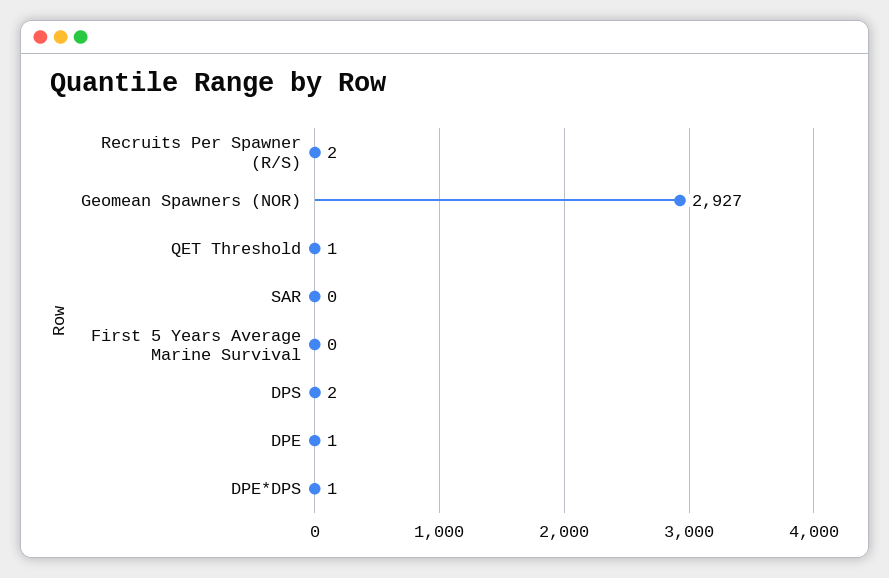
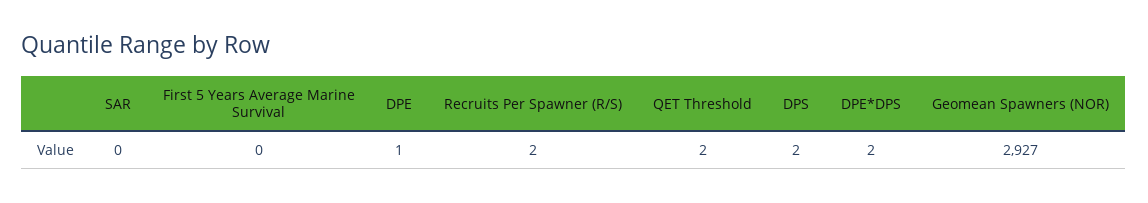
QET Threshold: 1 -> 2
DPE*DPS: 1 -> 2

